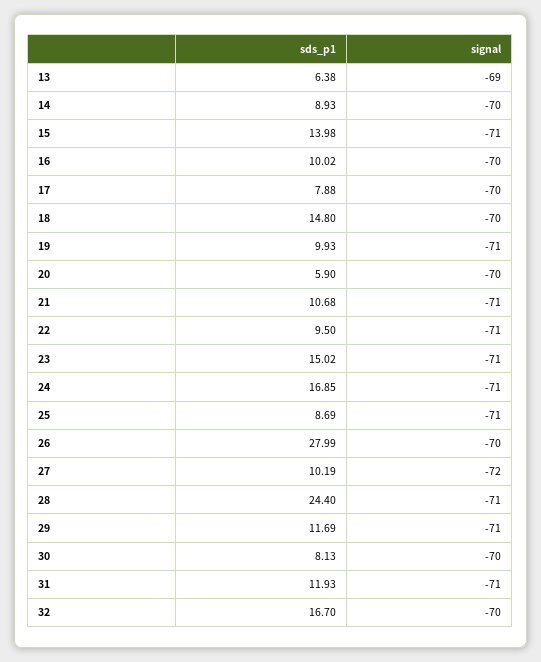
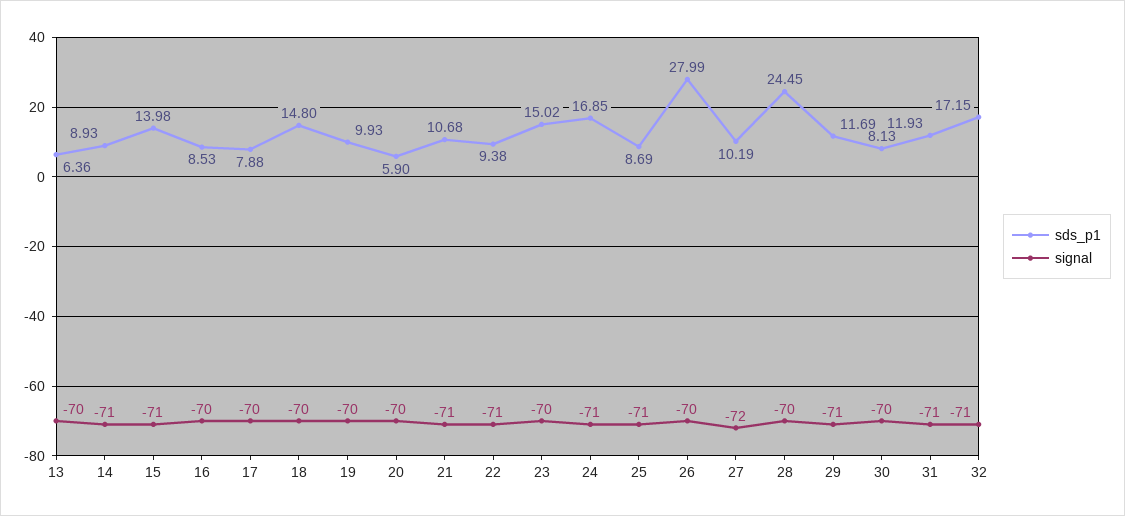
sds_p1, 13: 6.38 -> 6.36
signal, 13: -69 -> -70
signal, 14: -70 -> -71
sds_p1, 16: 10.02 -> 8.53
signal, 19: -71 -> -70
sds_p1, 22: 9.5 -> 9.38
signal, 23: -71 -> -70
sds_p1, 28: 24.4 -> 24.45
signal, 28: -71 -> -70
sds_p1, 32: 16.7 -> 17.15
signal, 32: -70 -> -71

